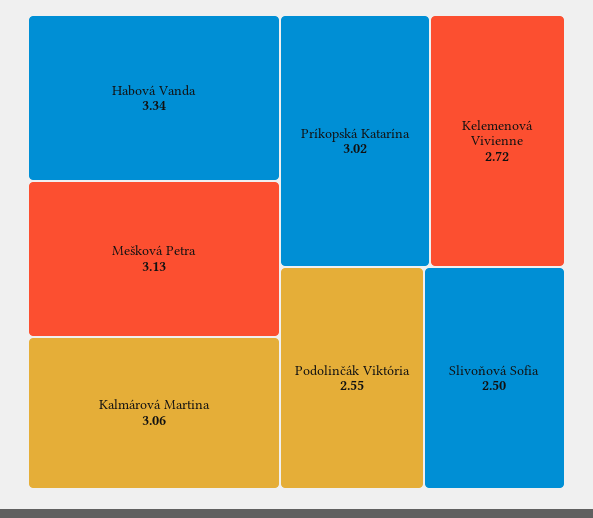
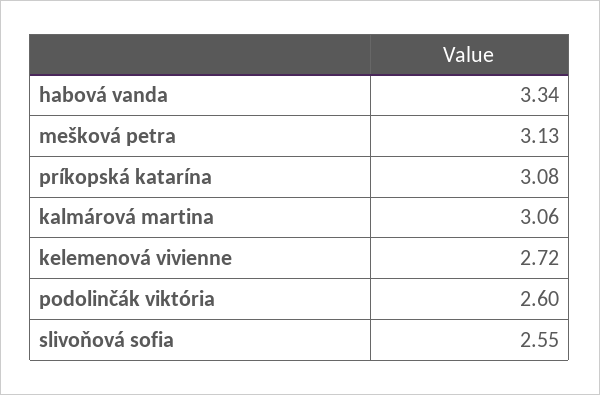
Príkopská Katarína: 3.02 -> 3.08
Podolinčák Viktória: 2.55 -> 2.6
Slivoňová Sofia: 2.5 -> 2.55

